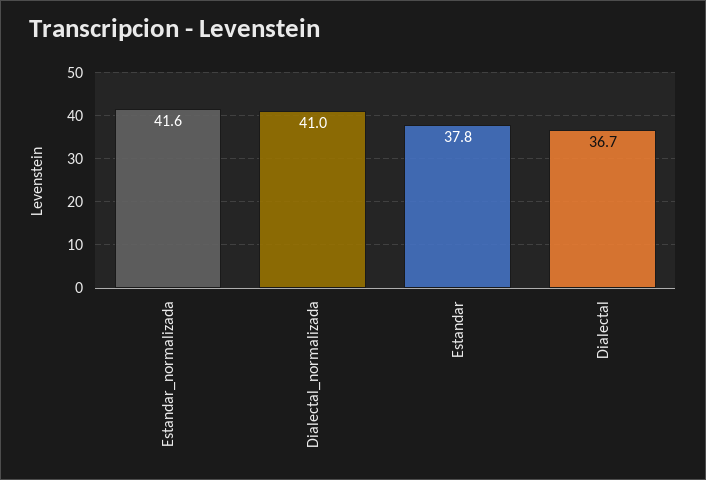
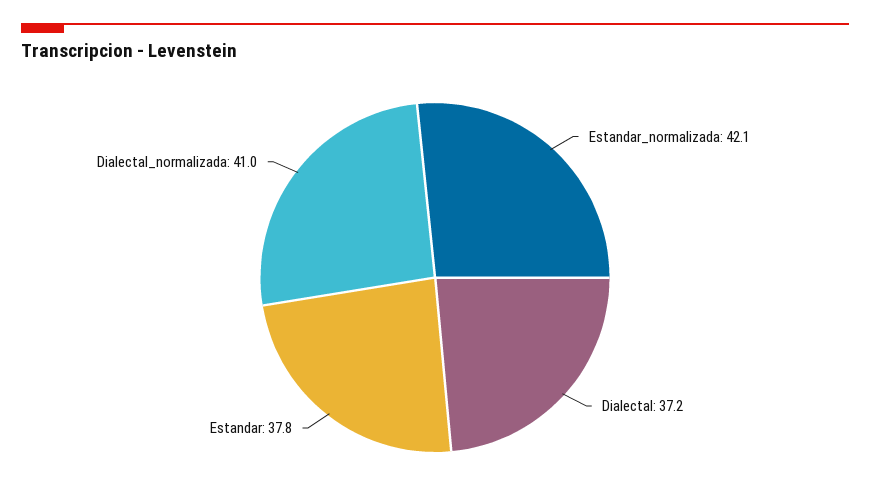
Estandar_normalizada: 41.6 -> 42.1
Dialectal: 36.7 -> 37.2

